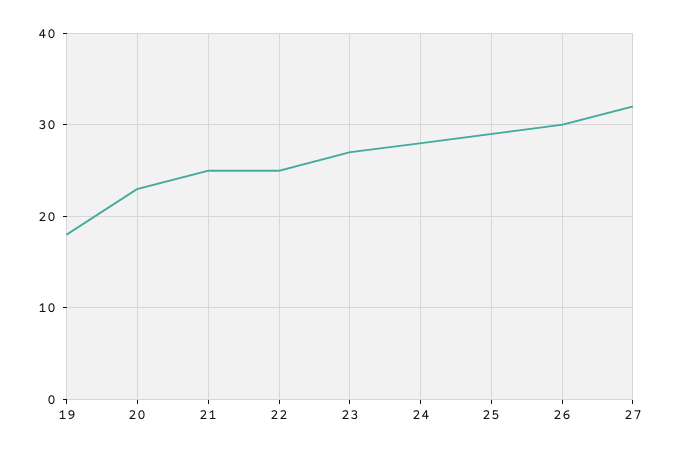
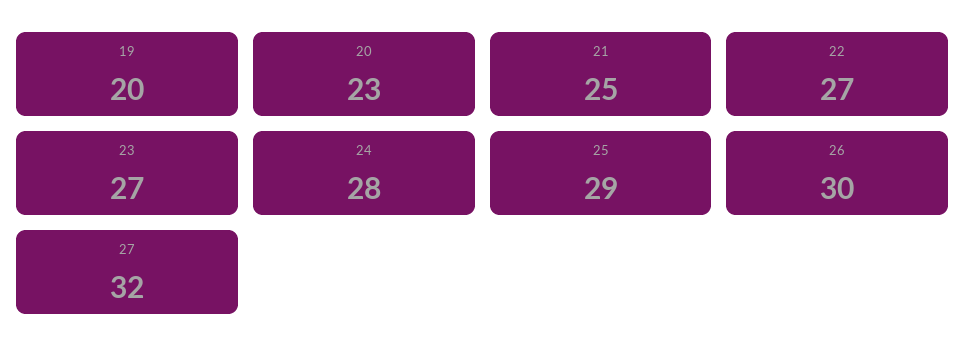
19: 18 -> 20
22: 25 -> 27

